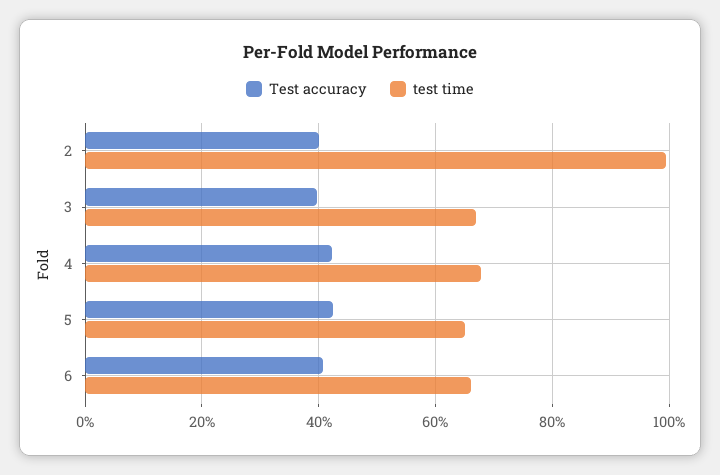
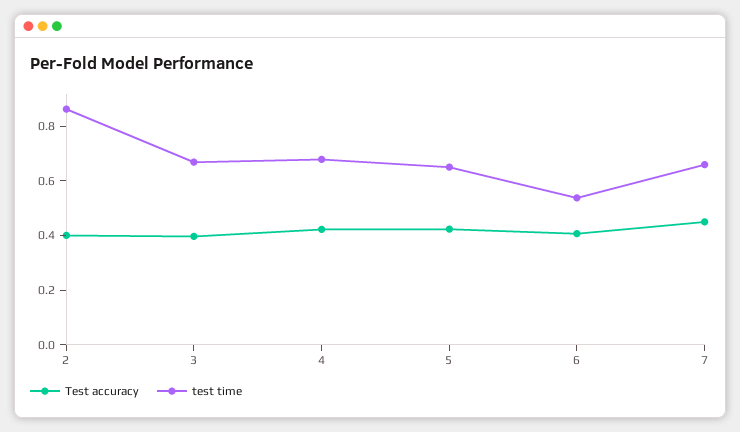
test time, 2: 1 -> 0.85
test time, 6: 0.66 -> 0.55
Test accuracy, 7: none -> 0.45
test time, 7: none -> 0.65

